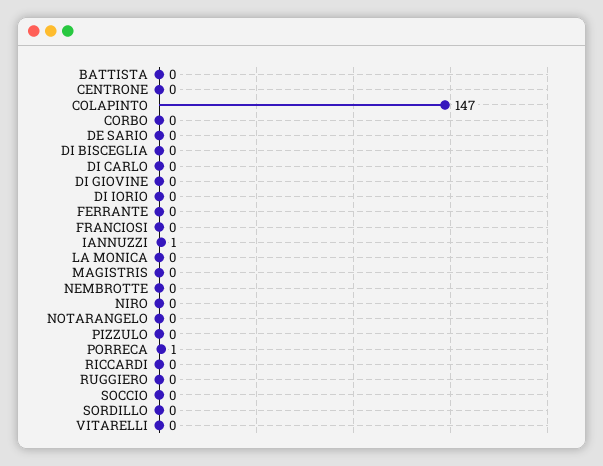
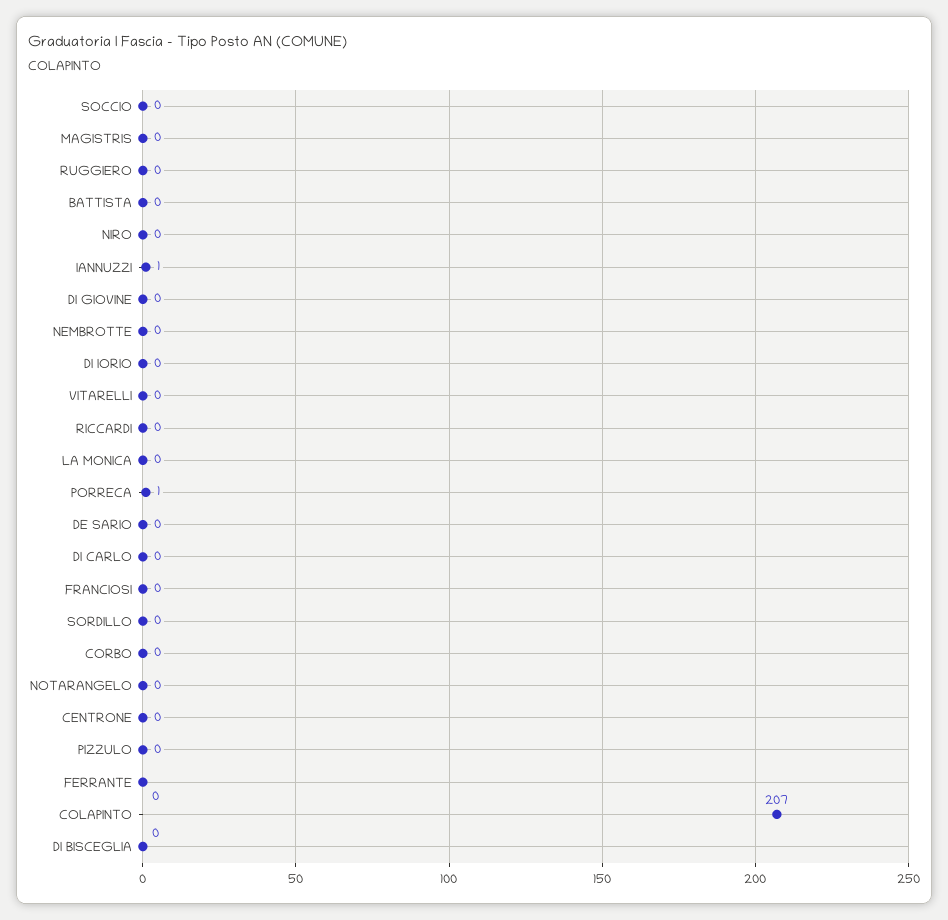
COLAPINTO: 147 -> 207

